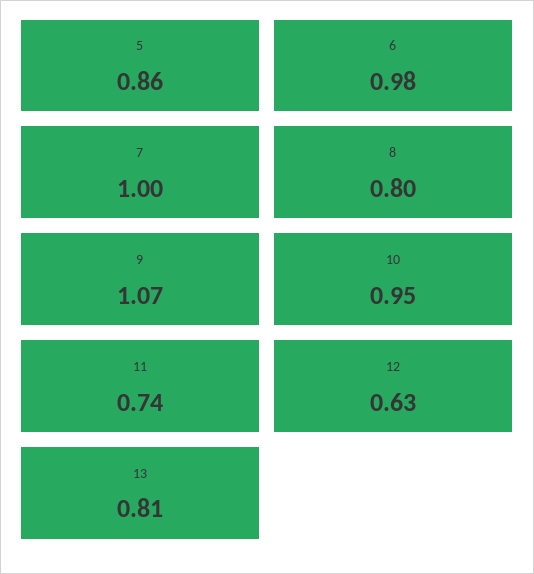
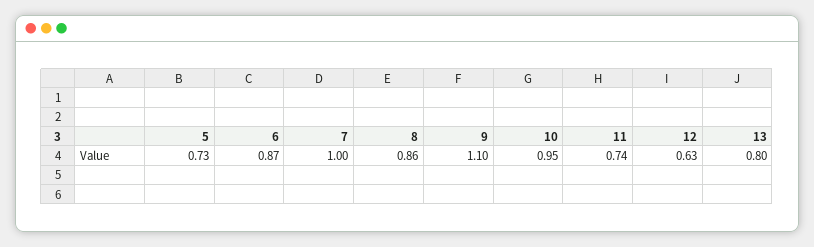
5: 0.86 -> 0.73
6: 0.98 -> 0.87
8: 0.8 -> 0.86
9: 1.07 -> 1.1
13: 0.81 -> 0.8

